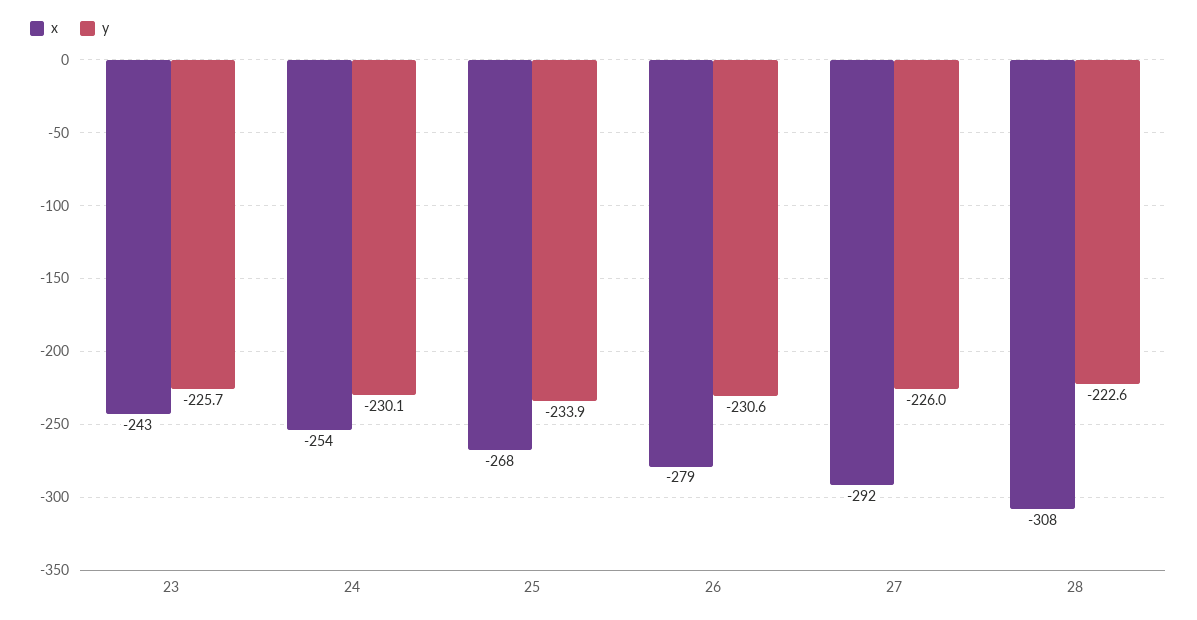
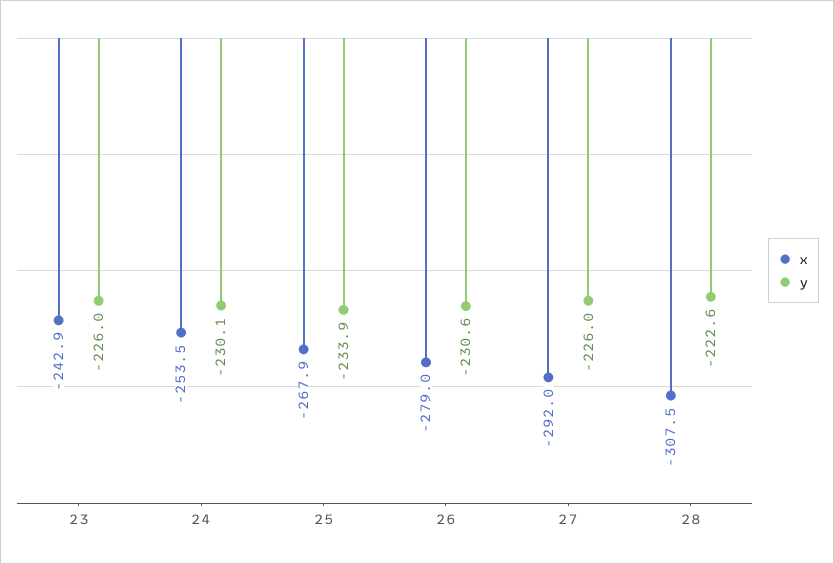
y, 23: -225.7 -> -226

